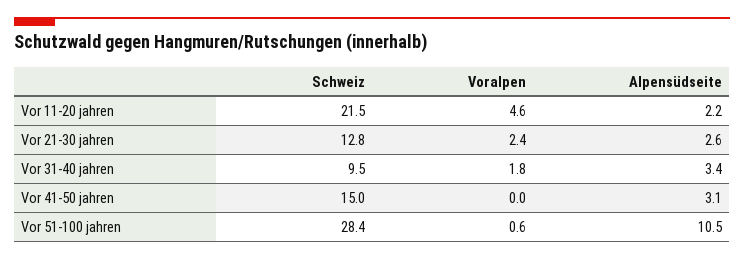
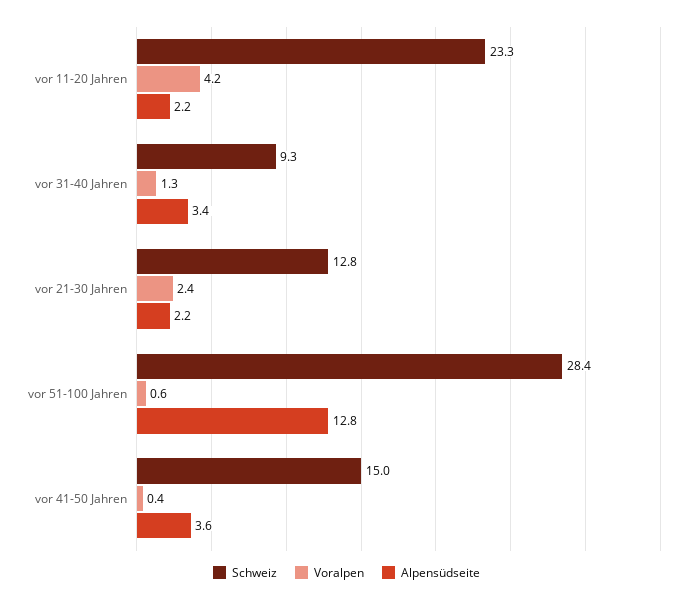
Schweiz, Vor 11-20 jahren: 21.5 -> 23.3
Voralpen, Vor 11-20 jahren: 4.6 -> 4.2
Alpensüdseite, Vor 21-30 jahren: 2.6 -> 2.2
Schweiz, Vor 31-40 jahren: 9.5 -> 9.3
Voralpen, Vor 31-40 jahren: 1.8 -> 1.3
Voralpen, Vor 41-50 jahren: 0 -> 0.4
Alpensüdseite, Vor 41-50 jahren: 3.1 -> 3.6
Alpensüdseite, Vor 51-100 jahren: 10.5 -> 12.8

